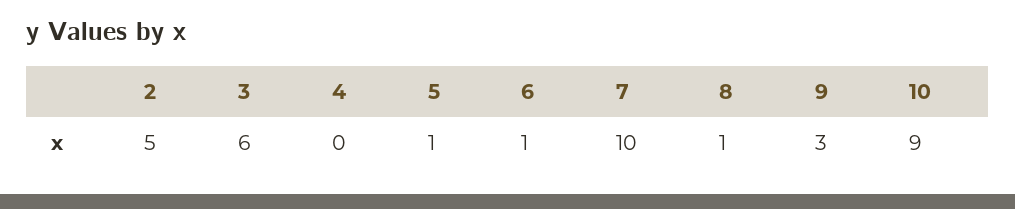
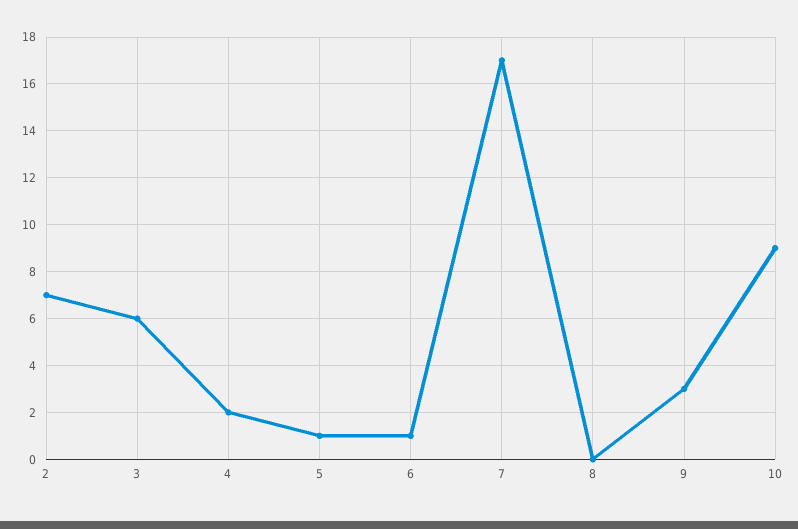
2: 5 -> 7
4: 0 -> 2
7: 10 -> 17
8: 1 -> 0

